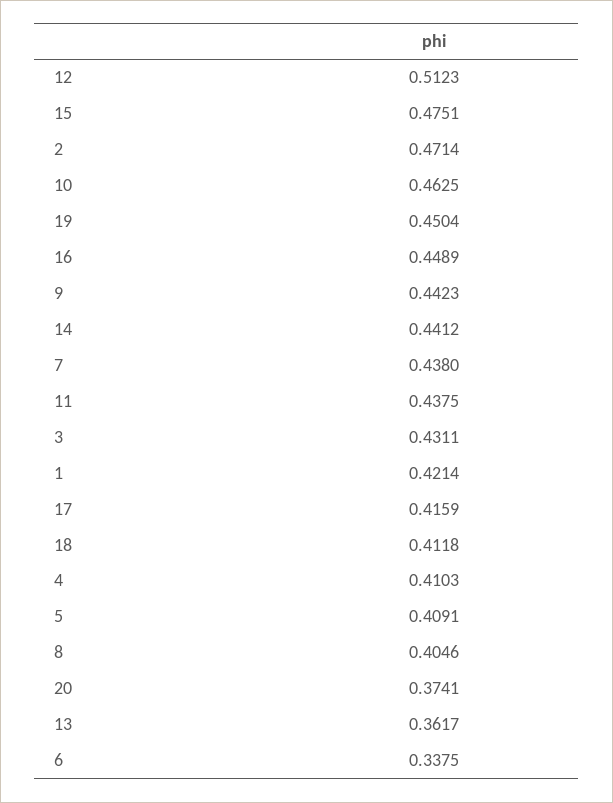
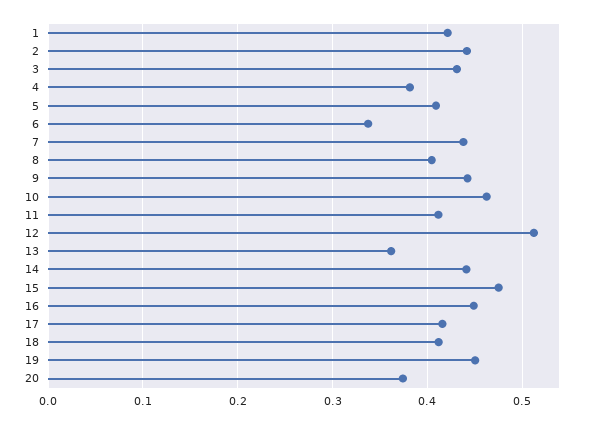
2: 0.4714 -> 0.44
11: 0.4375 -> 0.41
4: 0.4103 -> 0.38

